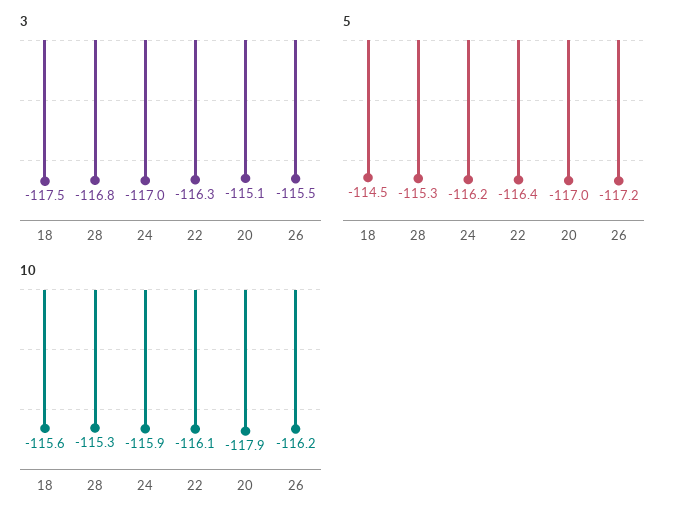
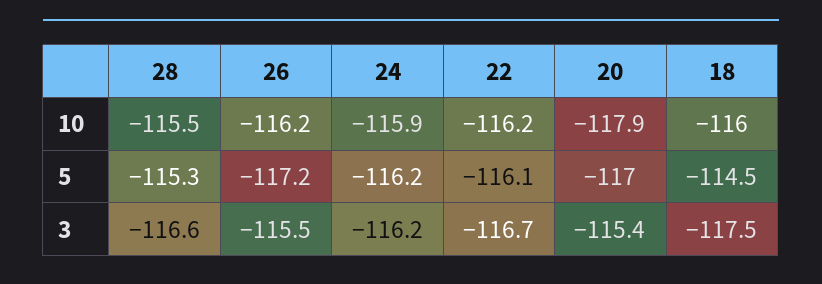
3, 28: -116.8 -> -116.6
3, 24: -117 -> -116.2
3, 22: -116.3 -> -116.7
3, 20: -115.1 -> -115.4
5, 22: -116.4 -> -116.1
10, 18: -115.6 -> -116
10, 28: -115.3 -> -115.5
10, 22: -116.1 -> -116.2

